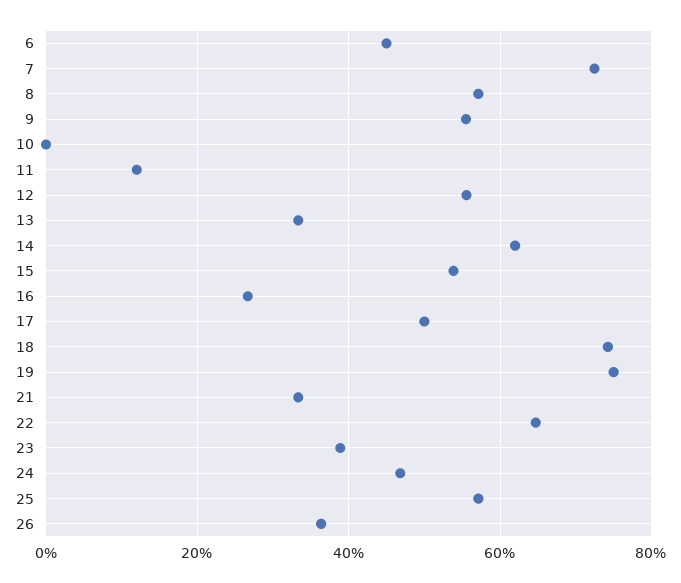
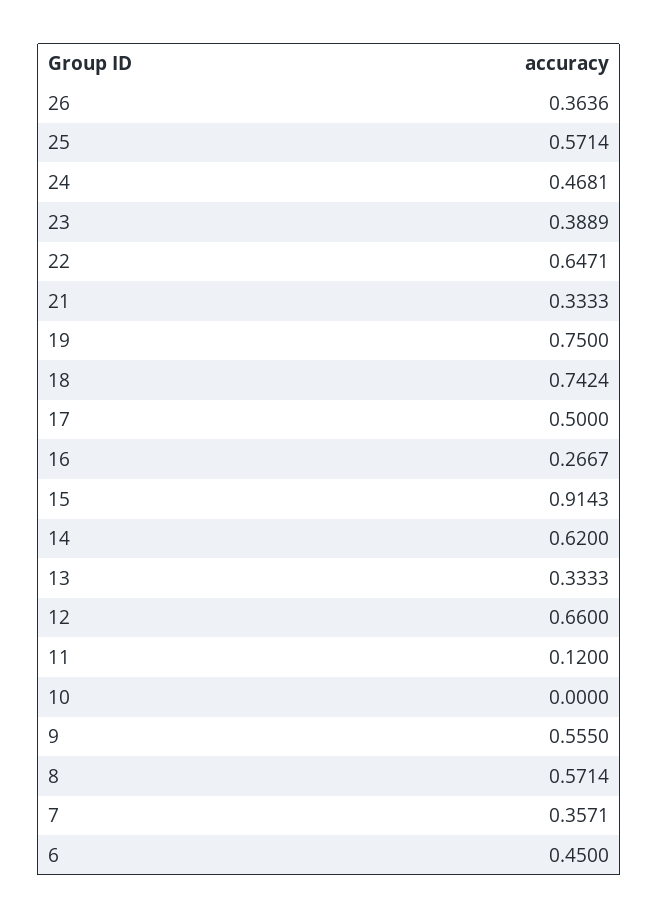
7: 0.72 -> 0.3571
12: 0.56 -> 0.66
15: 0.54 -> 0.9143

